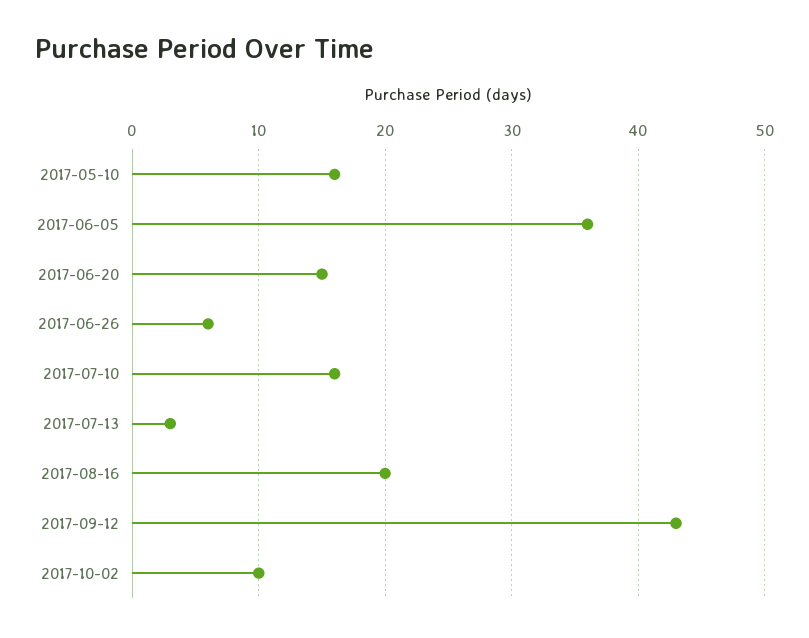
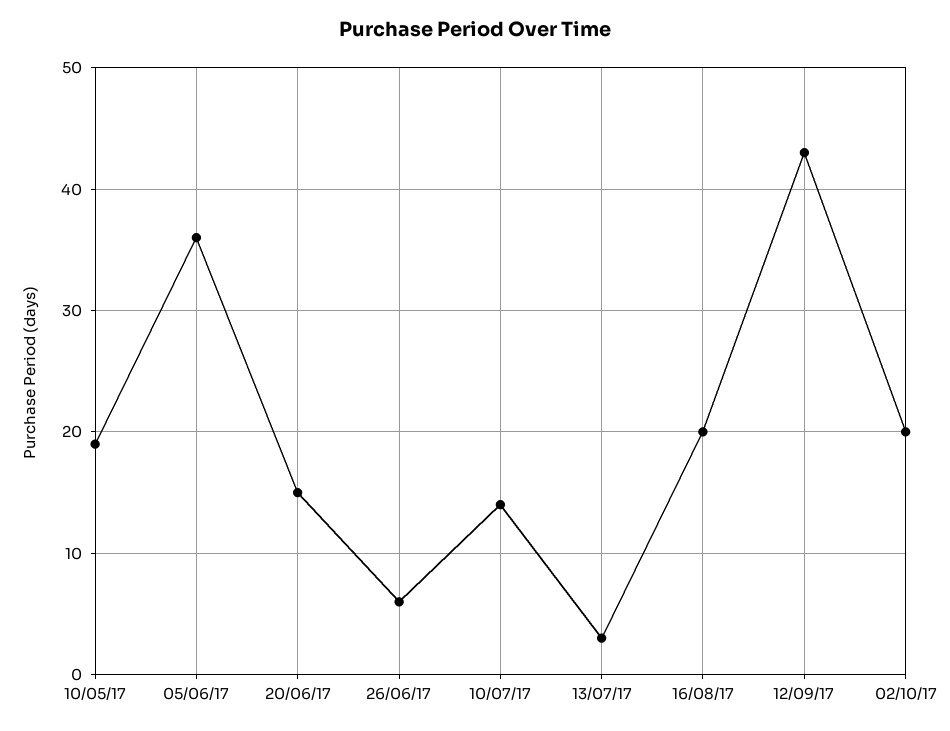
2017-05-10: 16 -> 19
2017-07-10: 16 -> 14
2017-10-02: 10 -> 20

